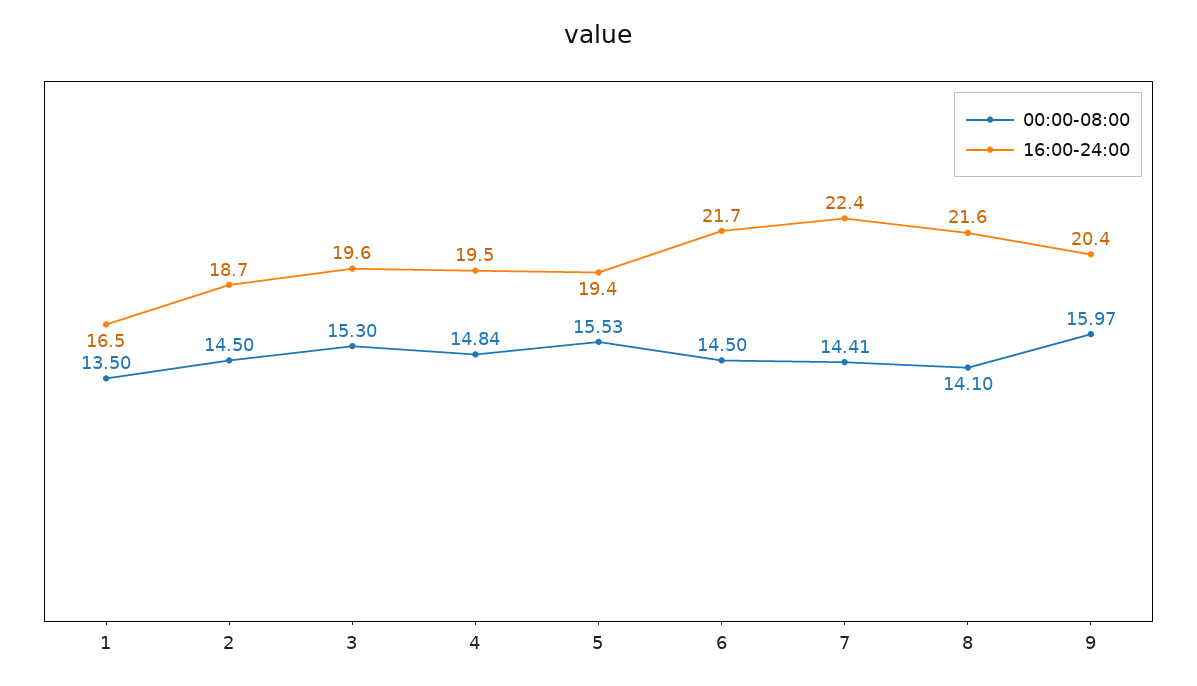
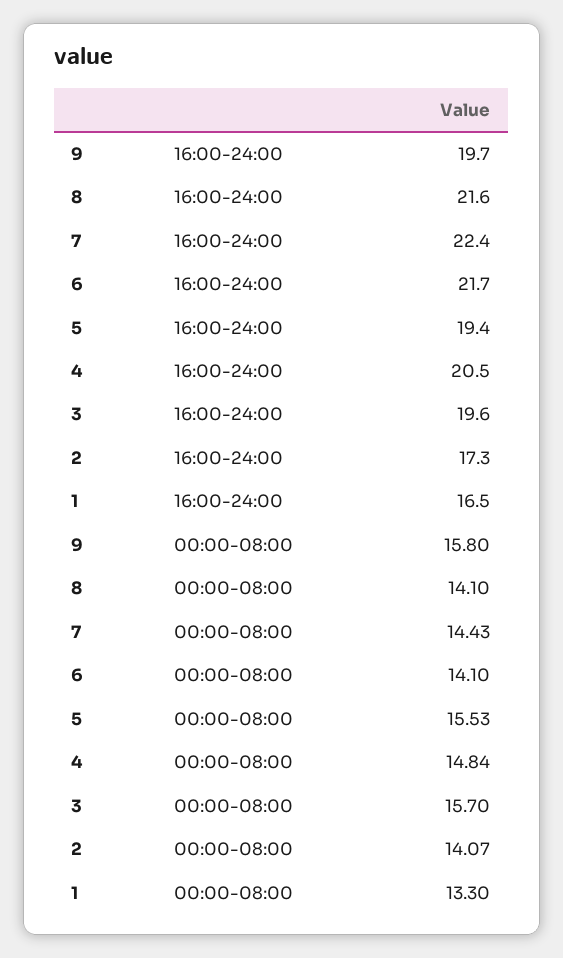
00:00-08:00, 1: 13.5 -> 13.3
00:00-08:00, 2: 14.5 -> 14.07
16:00-24:00, 2: 18.7 -> 17.3
00:00-08:00, 3: 15.3 -> 15.7
16:00-24:00, 4: 19.5 -> 20.5
00:00-08:00, 6: 14.5 -> 14.1
00:00-08:00, 7: 14.41 -> 14.43
00:00-08:00, 9: 15.97 -> 15.8
16:00-24:00, 9: 20.4 -> 19.7

